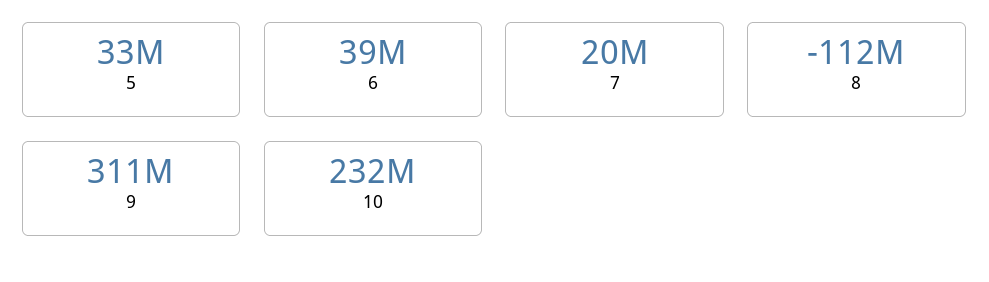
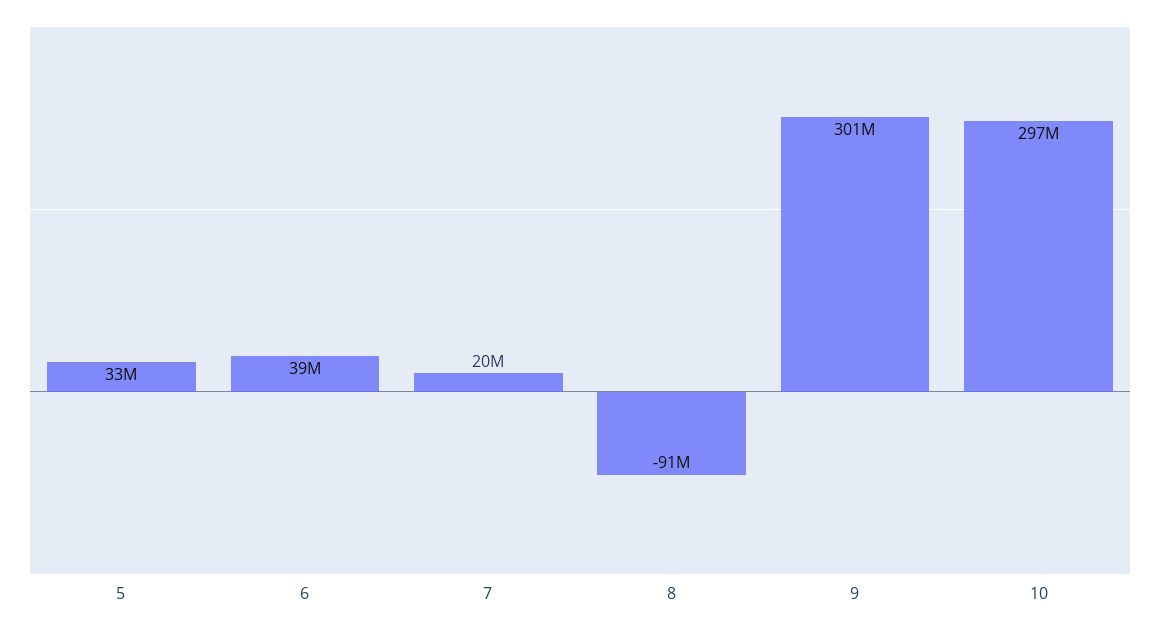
8: -112000000 -> -91000000
9: 311000000 -> 301000000
10: 232000000 -> 297000000

